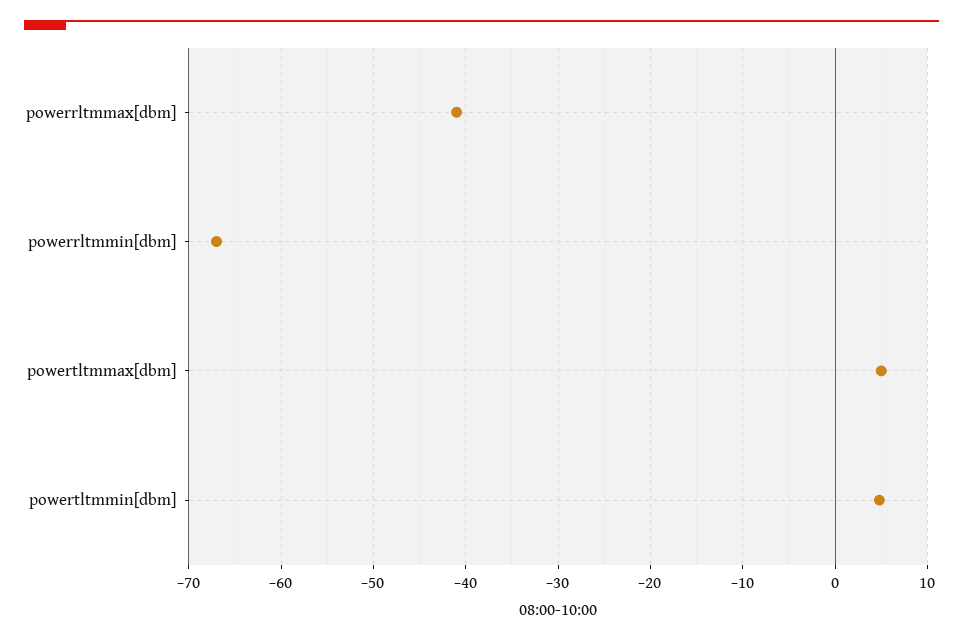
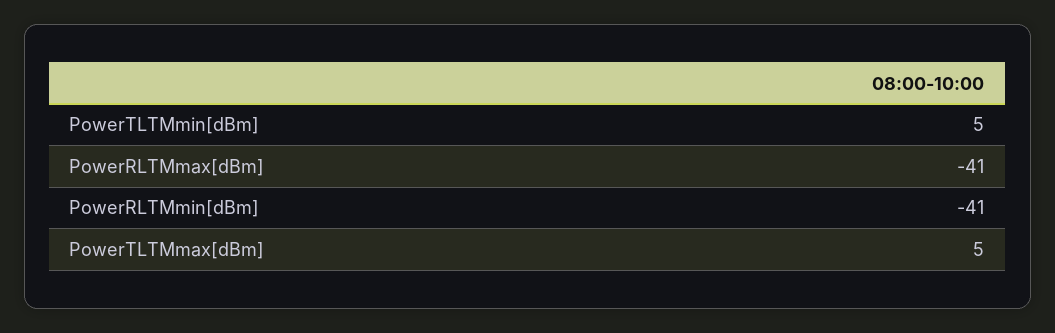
powerrltmmin[dbm]: -67 -> -41

